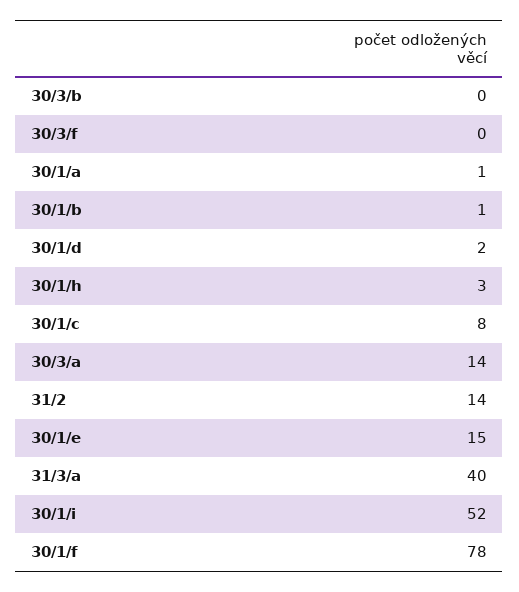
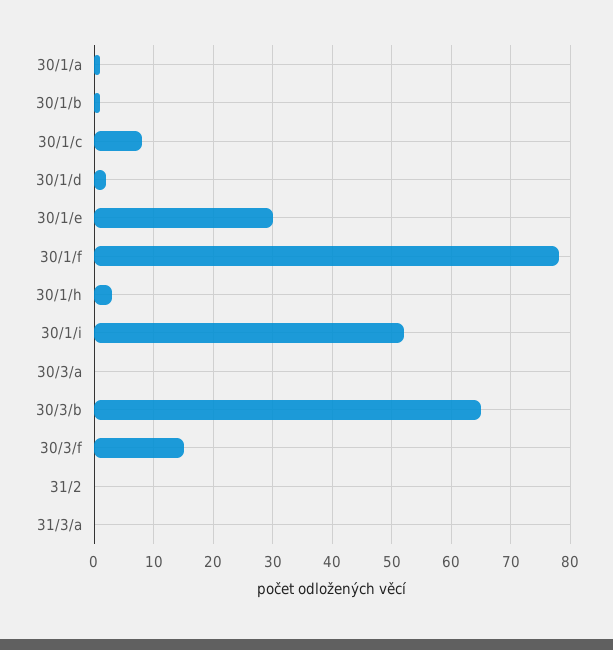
30/3/b: 0 -> 65
30/3/f: 0 -> 15
30/3/a: 14 -> 0
31/2: 14 -> 0
30/1/e: 15 -> 30
31/3/a: 40 -> 0

